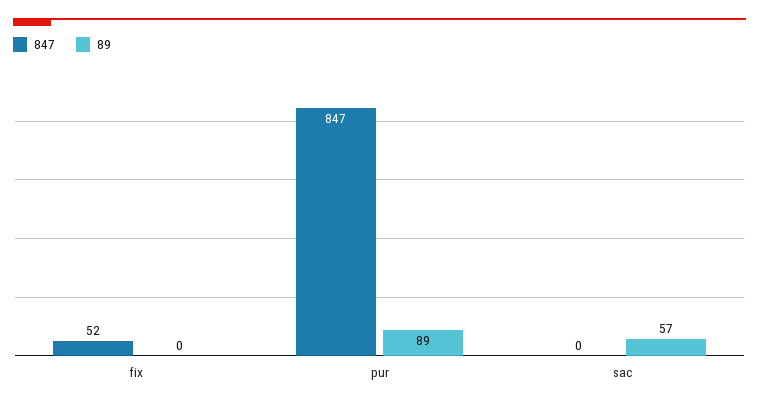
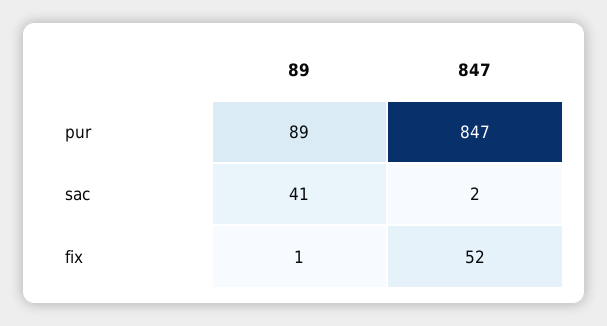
89, fix: 0 -> 1
847, sac: 0 -> 2
89, sac: 57 -> 41

